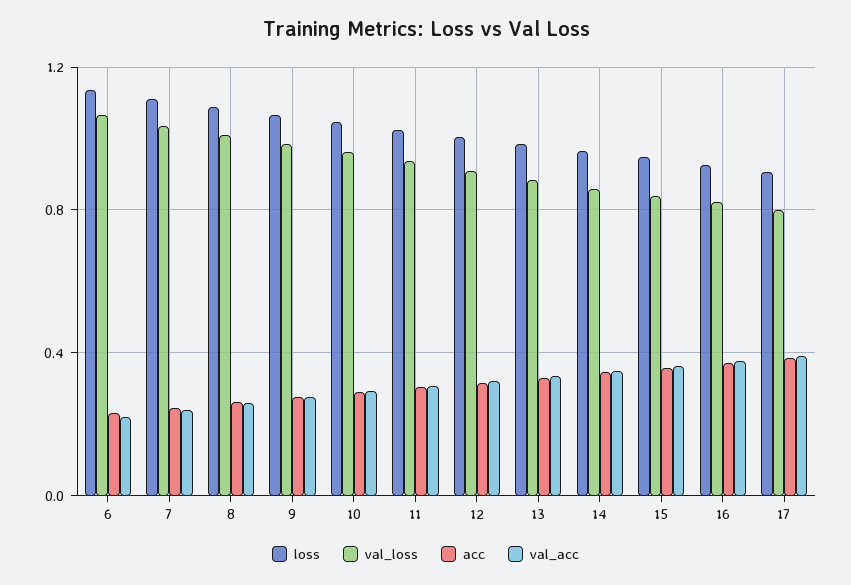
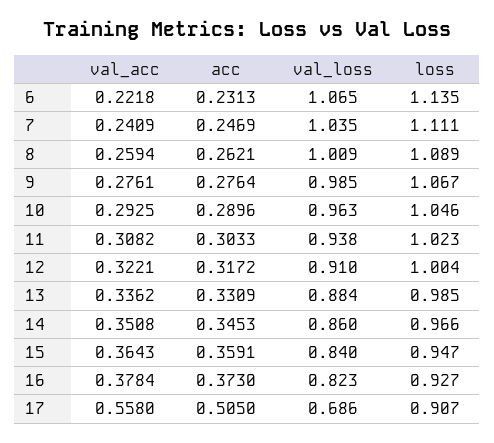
val_loss, 17: 0.8 -> 0.686
acc, 17: 0.4 -> 0.505
val_acc, 17: 0.4 -> 0.558

